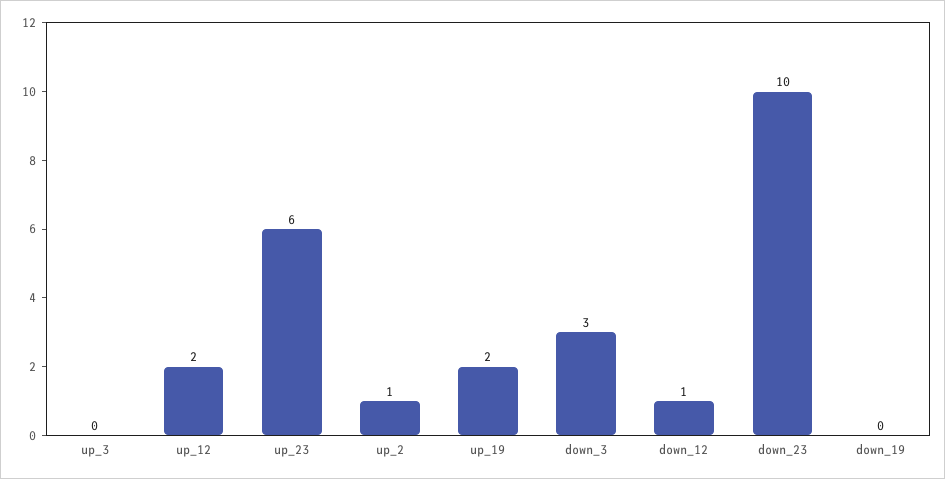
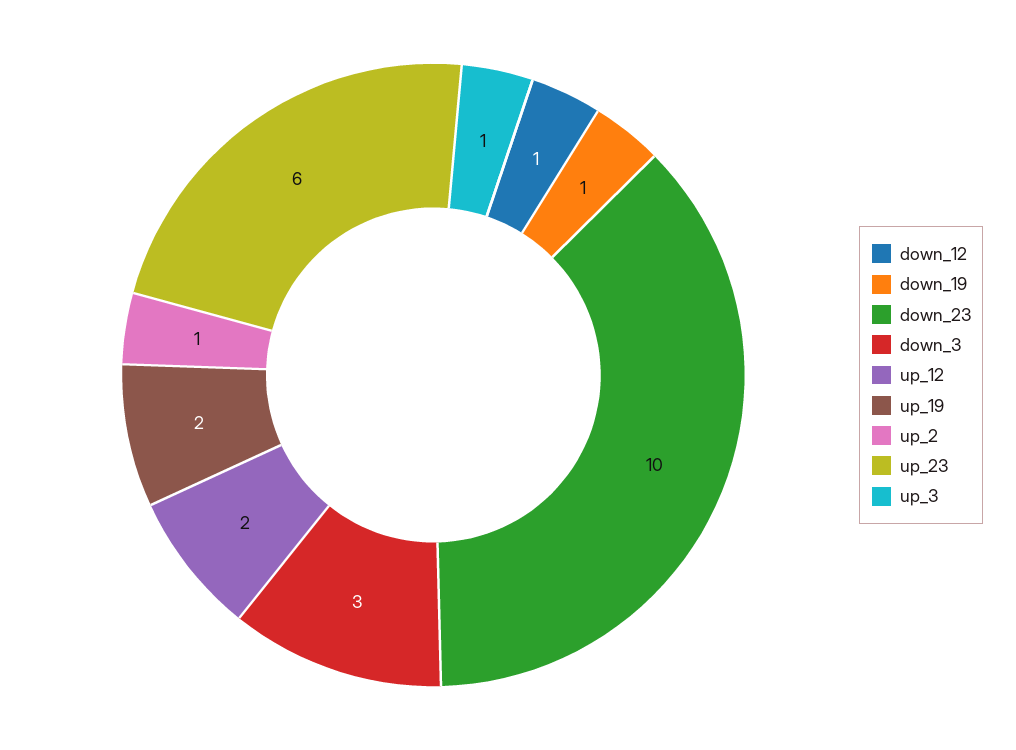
up_3: 0 -> 1
down_19: 0 -> 1

